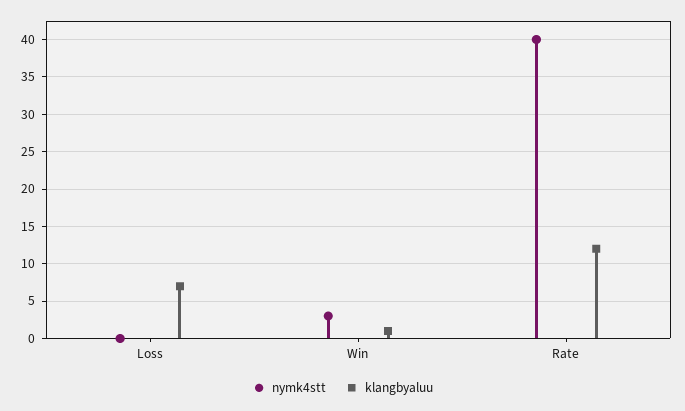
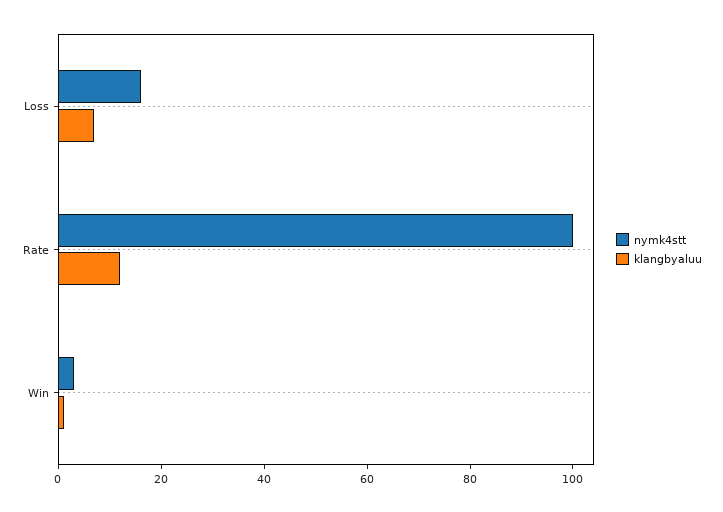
nymk4stt, Loss: 0 -> 15
nymk4stt, Rate: 40 -> 100

